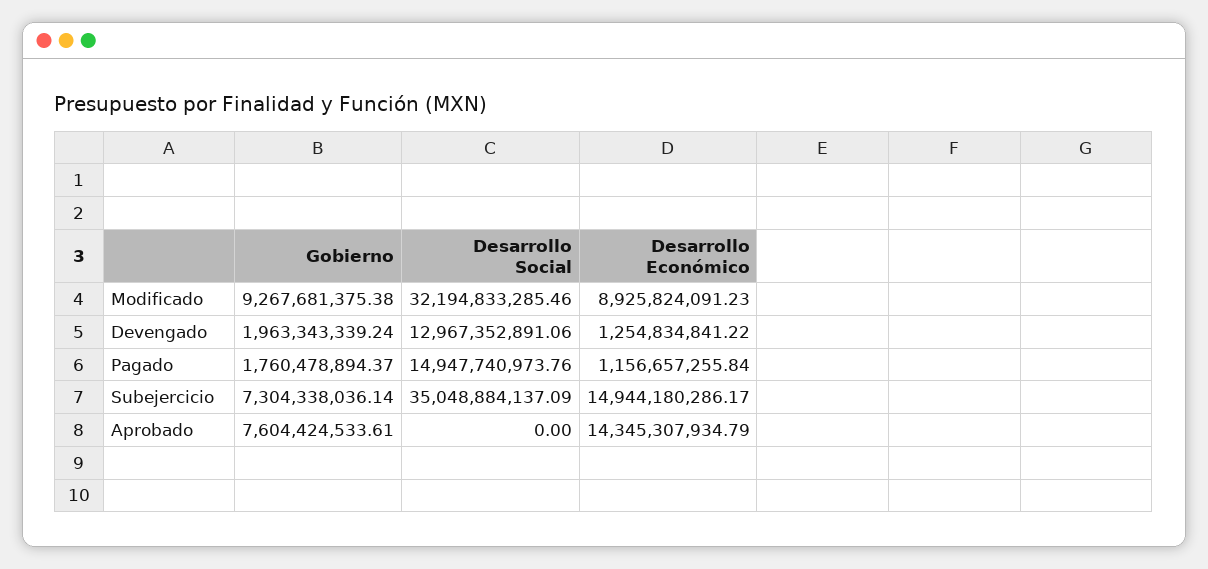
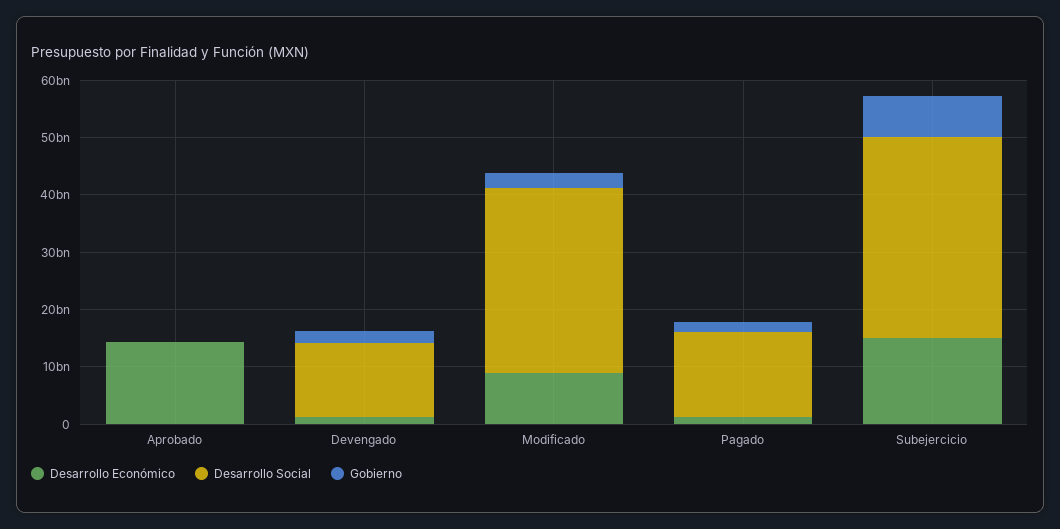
Gobierno, Modificado: 9267681375.38 -> 2000000000
Gobierno, Aprobado: 7604424533.61 -> 0

